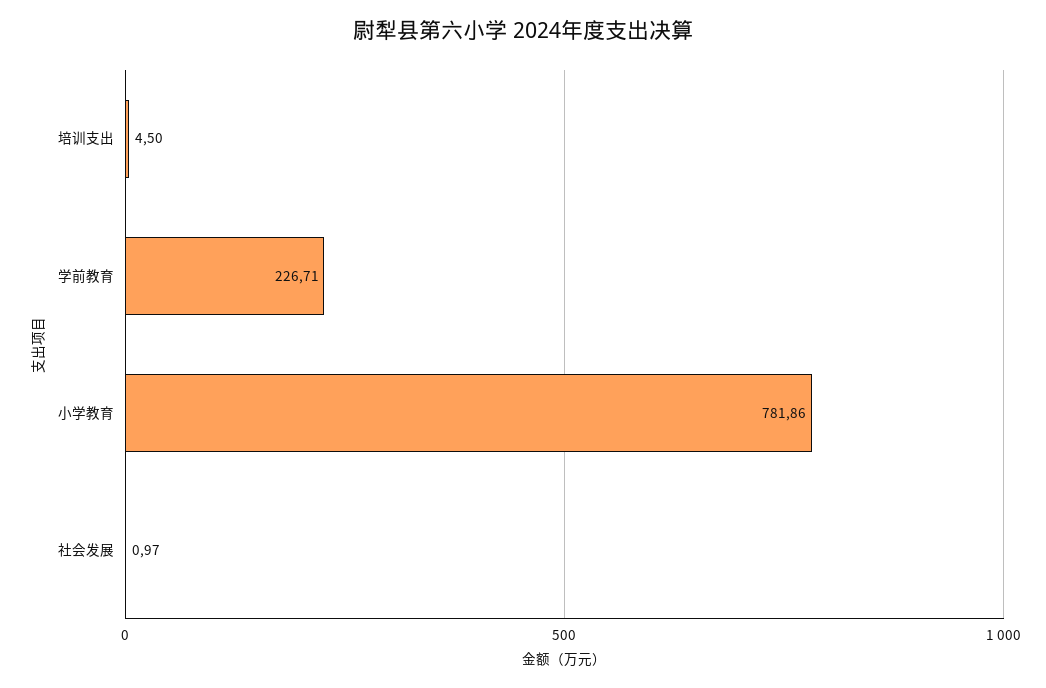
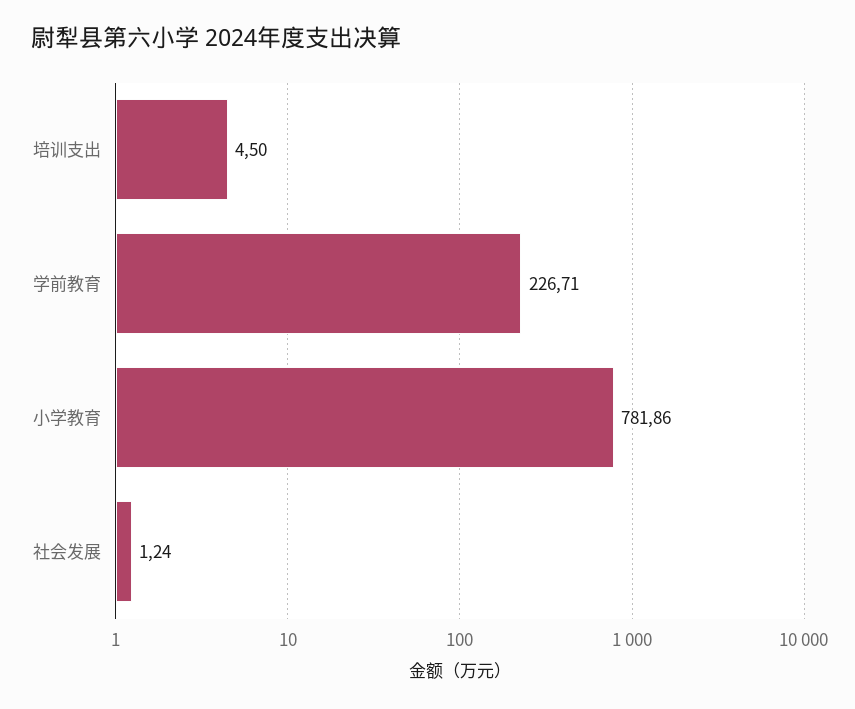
社会发展: 0.97 -> 1.24

